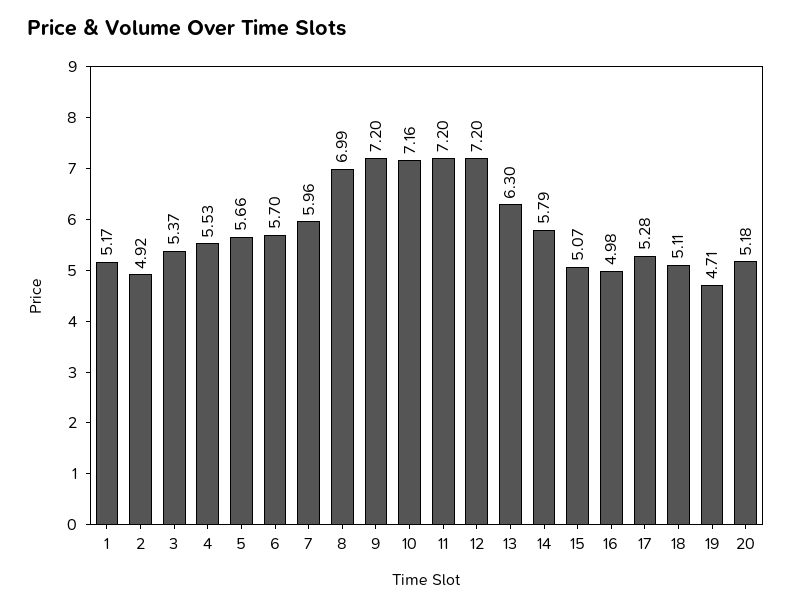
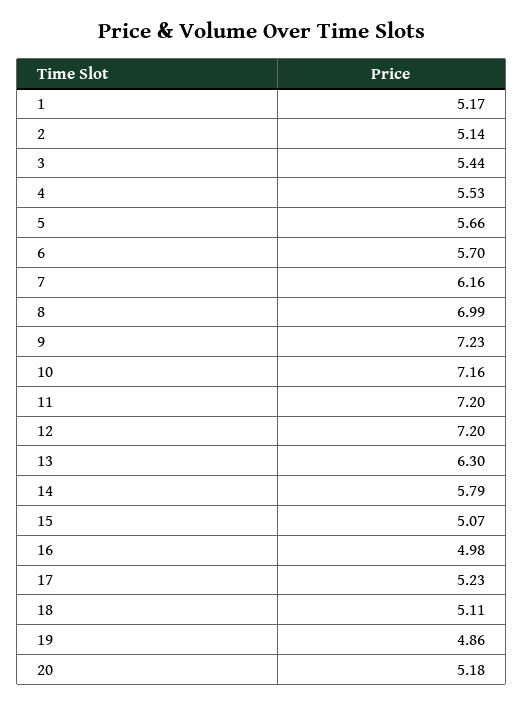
2: 4.92 -> 5.14
3: 5.37 -> 5.44
7: 5.96 -> 6.16
9: 7.2 -> 7.23
17: 5.28 -> 5.23
19: 4.71 -> 4.86

